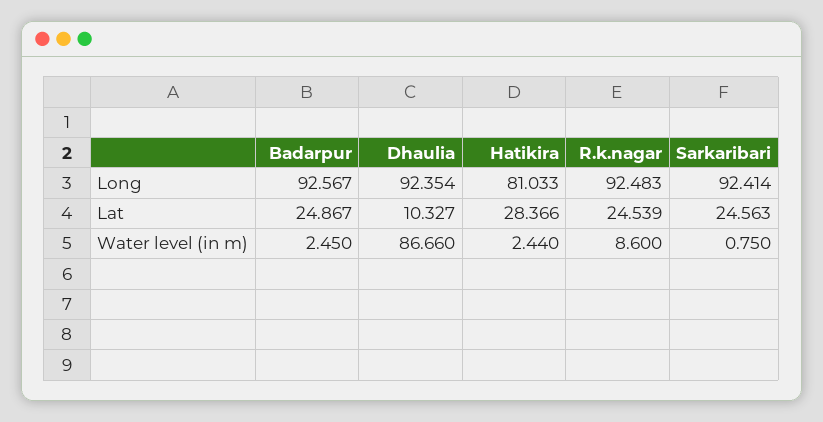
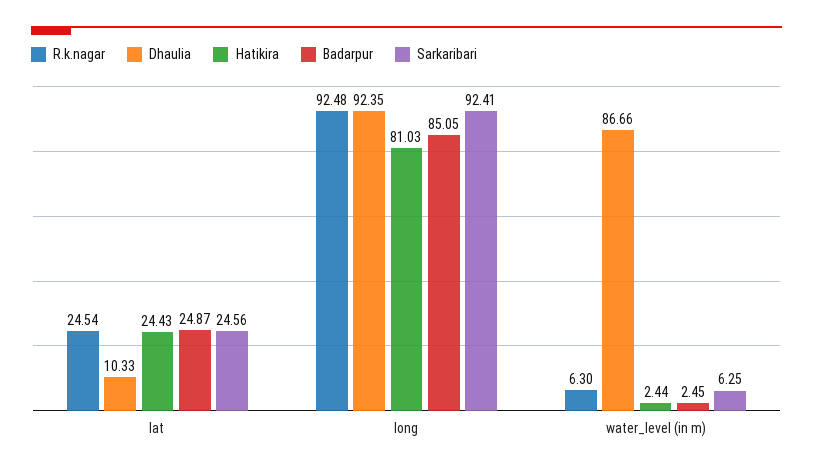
Badarpur, Long: 92.567 -> 85.05
Hatikira, Lat: 28.366 -> 24.43
R.k.nagar, Water level (in m): 8.6 -> 6.3
Sarkaribari, Water level (in m): 0.75 -> 6.25

